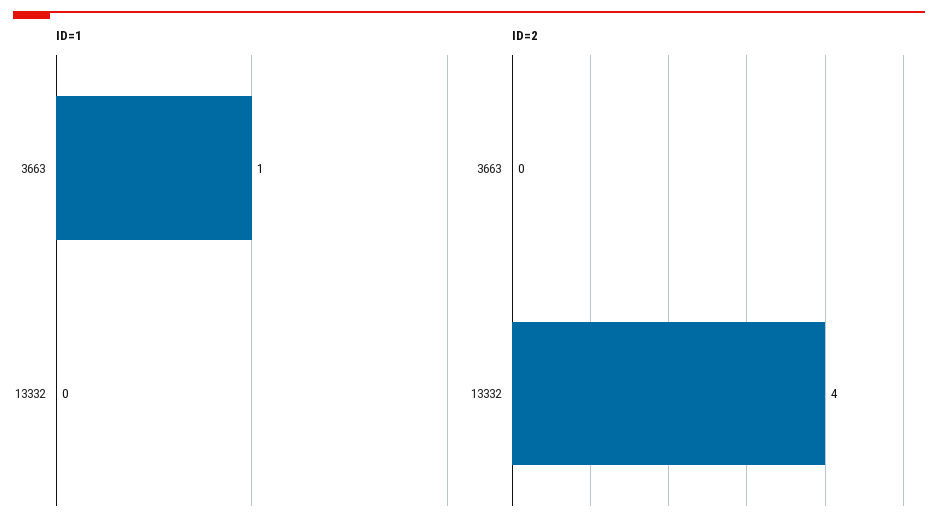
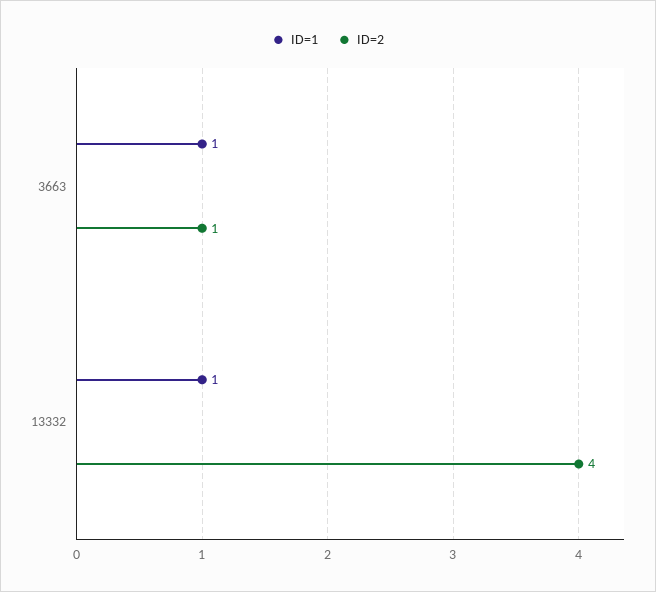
ID=1, 13332: 0 -> 1
ID=2, 3663: 0 -> 1

